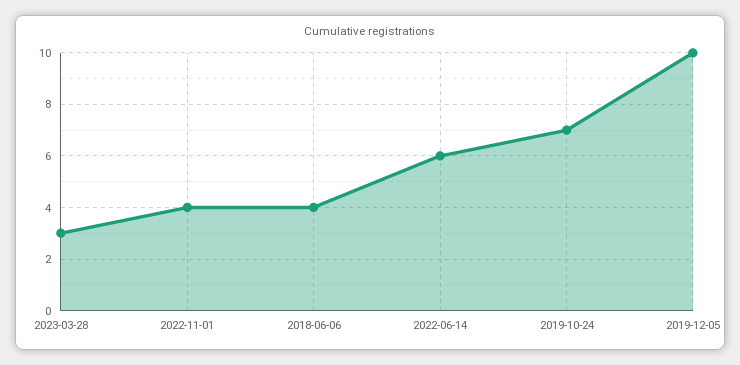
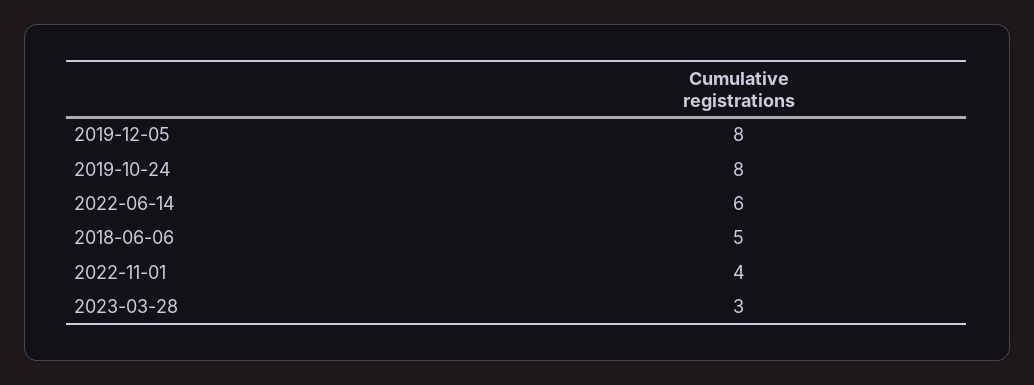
2018-06-06: 4 -> 5
2019-10-24: 7 -> 8
2019-12-05: 10 -> 8

